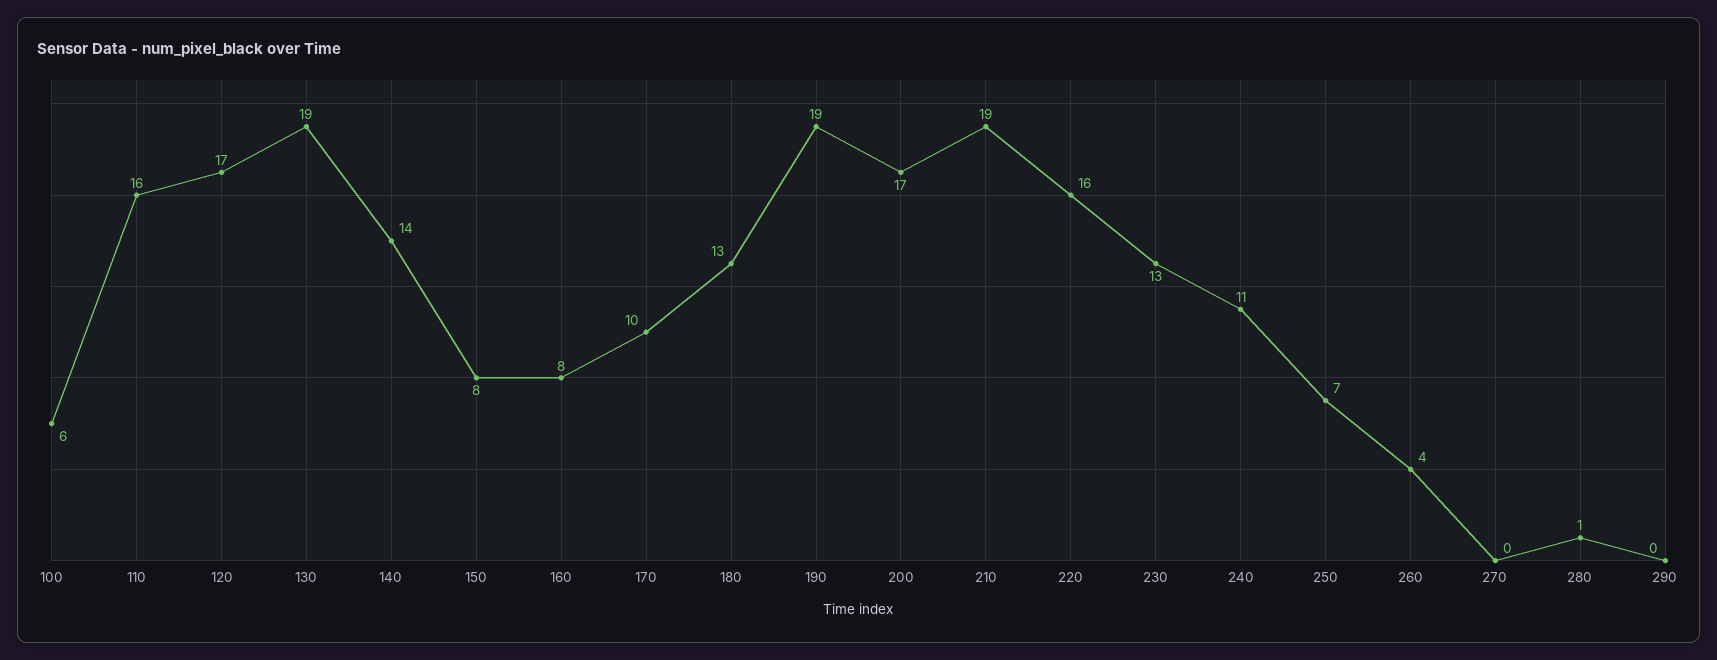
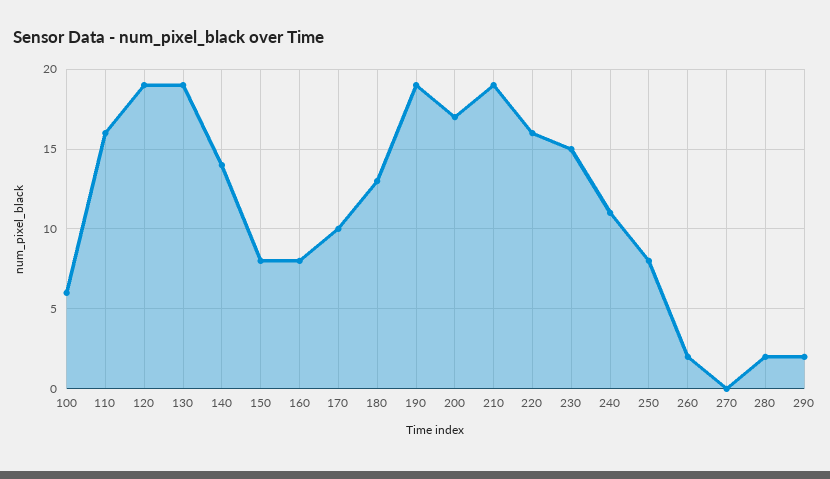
120: 17 -> 19
230: 13 -> 15
250: 7 -> 8
260: 4 -> 2
280: 1 -> 2
290: 0 -> 2

